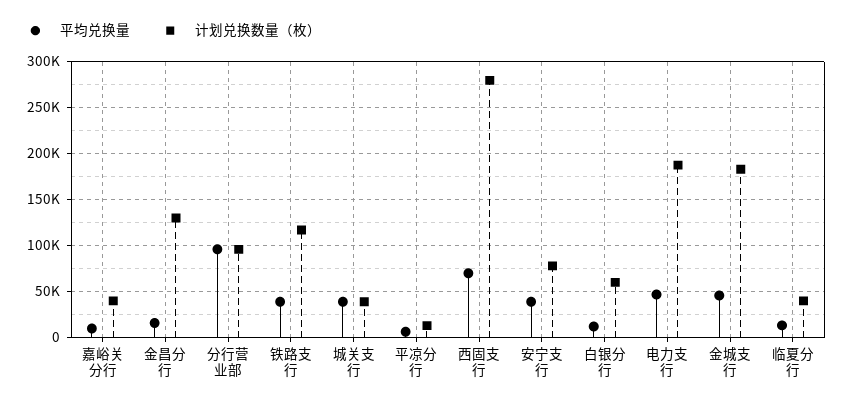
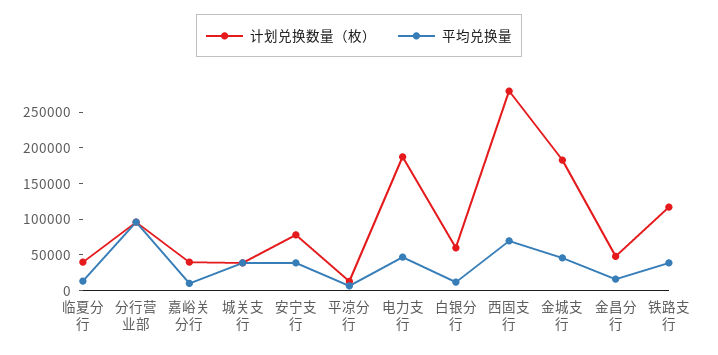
计划兑换数量（枚）, 金昌分行: 130000 -> 50000

